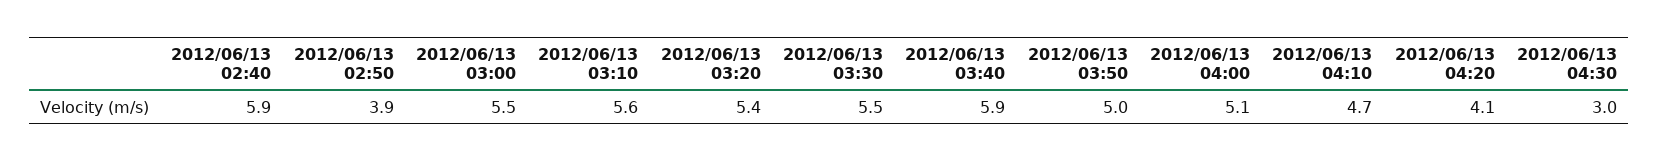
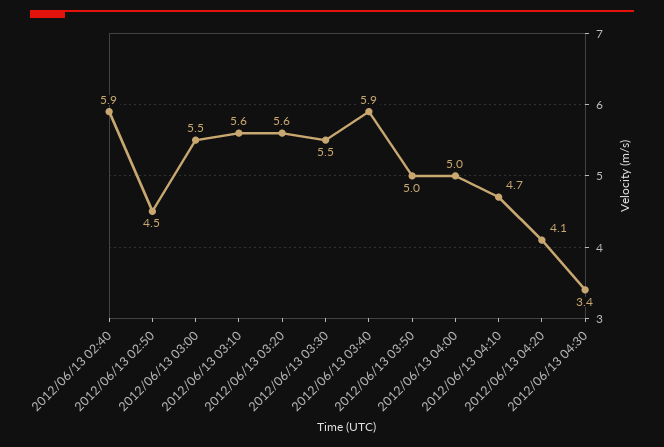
2012/06/13 02:50: 3.9 -> 4.5
2012/06/13 03:20: 5.4 -> 5.6
2012/06/13 04:00: 5.1 -> 5
2012/06/13 04:30: 3 -> 3.4

